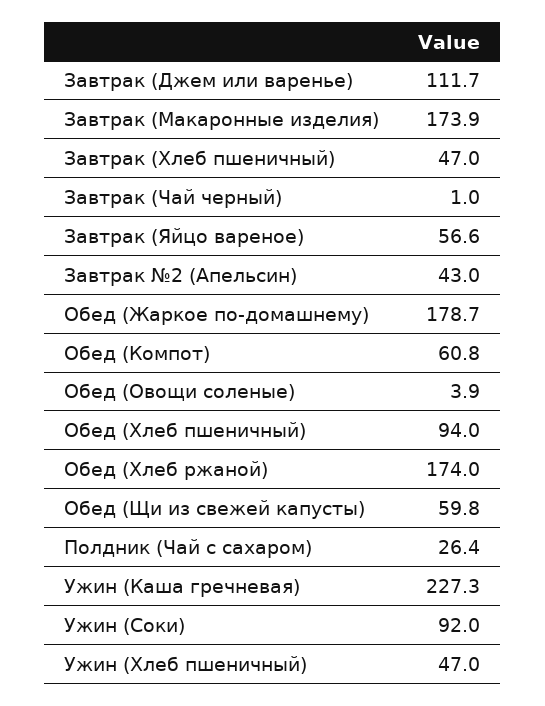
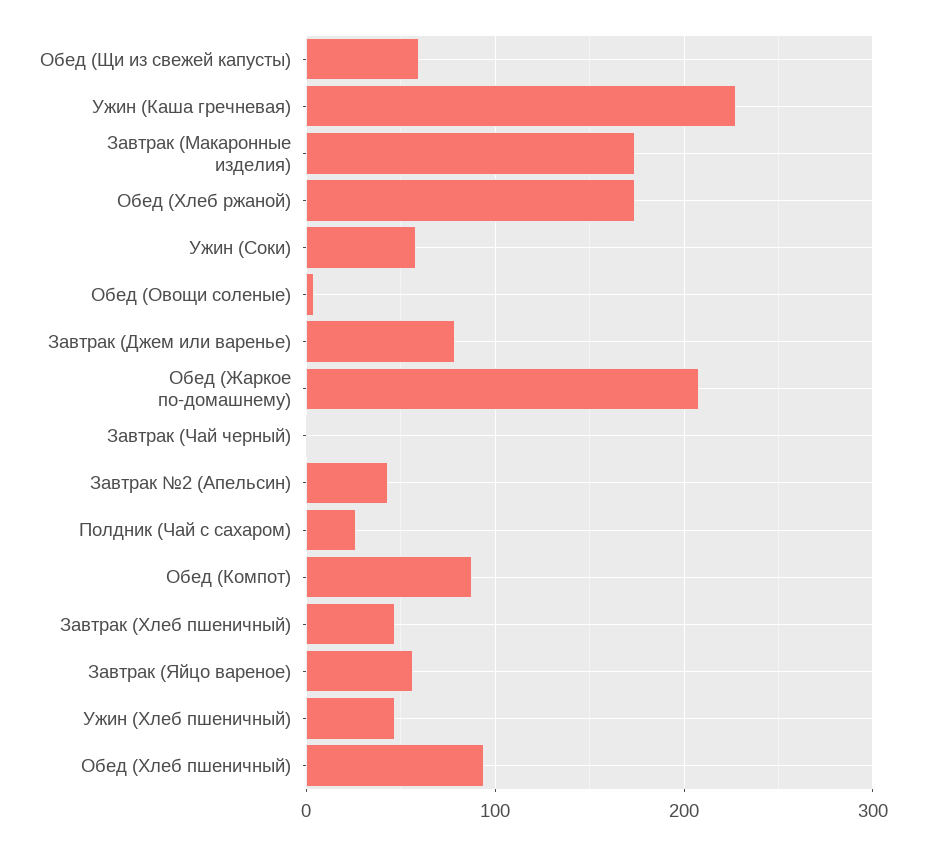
Завтрак (Джем или варенье): 111.7 -> 80
Обед (Жаркое по-домашнему): 178.7 -> 210
Обед (Компот): 60.8 -> 90
Ужин (Соки): 92 -> 60

